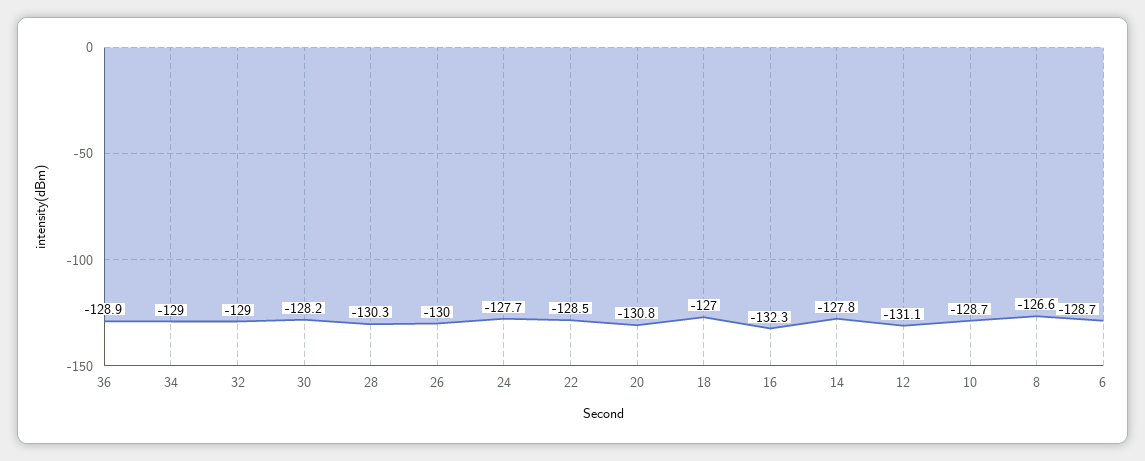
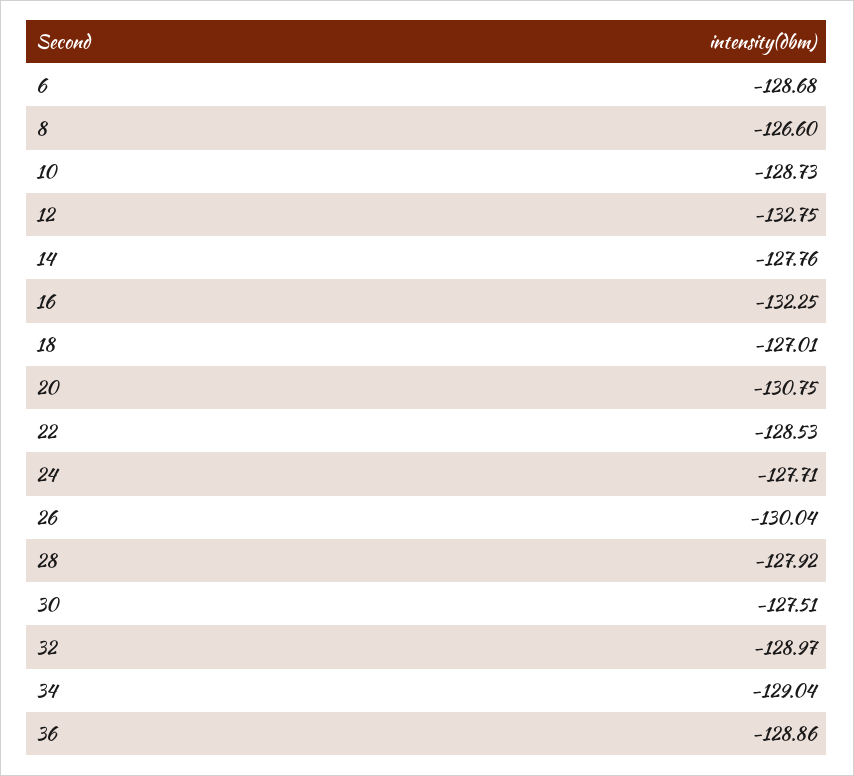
30: -128.2 -> -127.51
28: -130.3 -> -127.92
12: -131.1 -> -132.75

